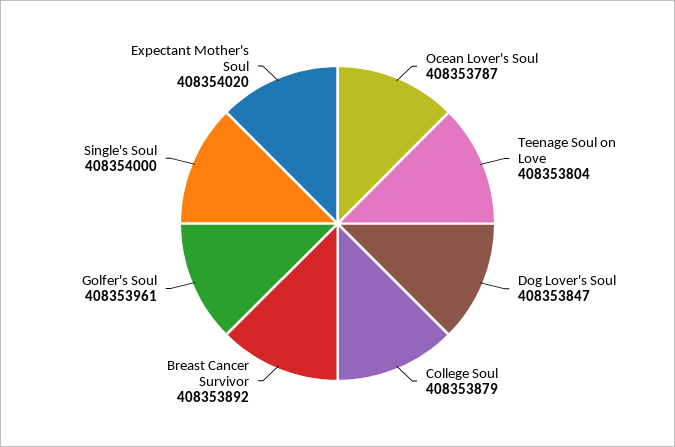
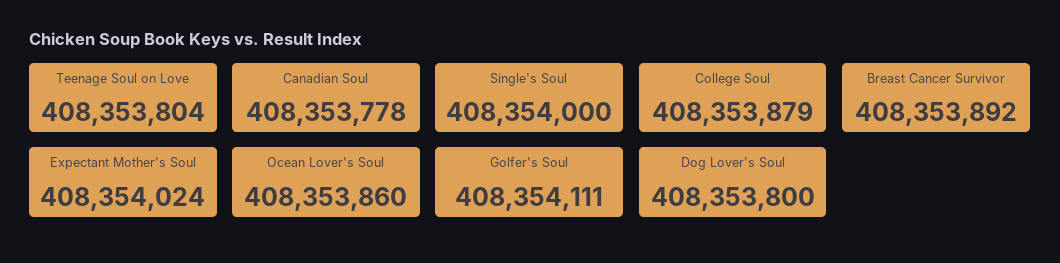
Ocean Lover's Soul: 408353787 -> 408353860
Dog Lover's Soul: 408353847 -> 408353800
Golfer's Soul: 408353961 -> 408354111
Expectant Mother's Soul: 408354020 -> 408354024
Canadian Soul: none -> 408353778

